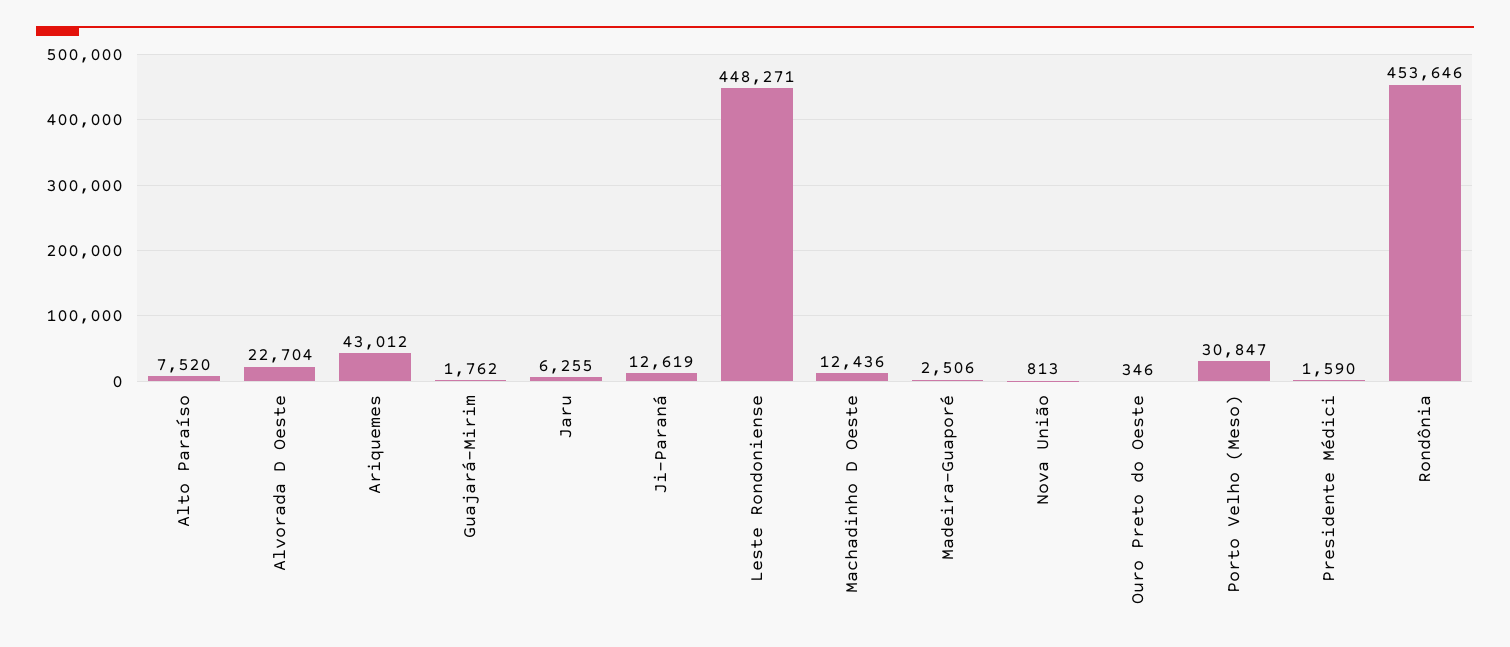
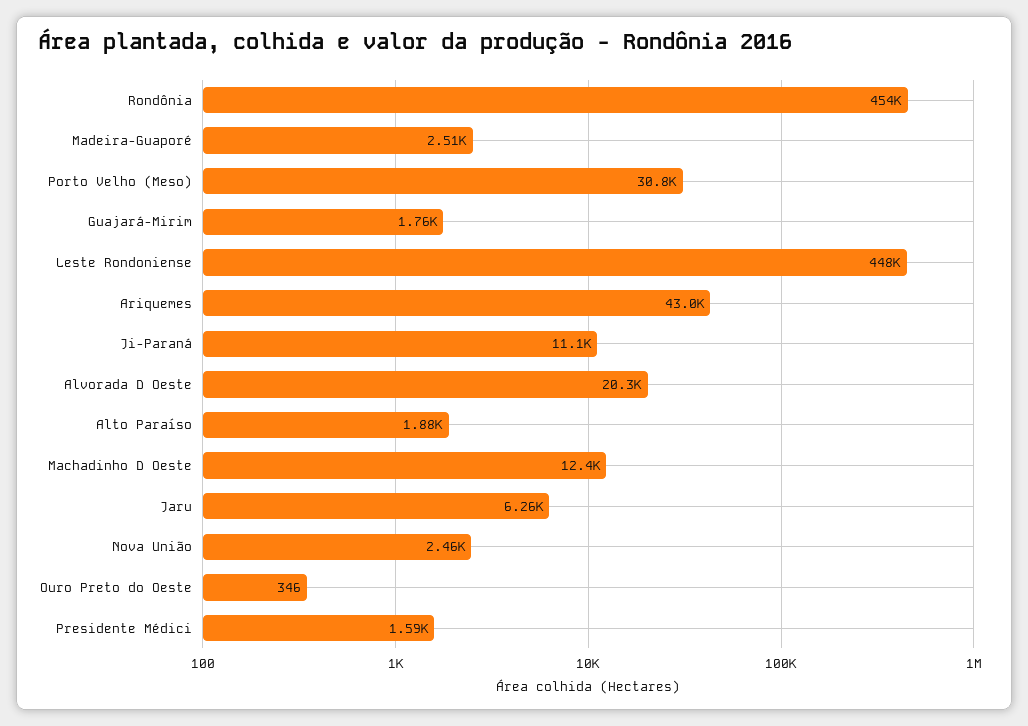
Alto Paraíso: 7520 -> 1880
Alvorada D Oeste: 22704 -> 20300
Ji-Paraná: 12619 -> 11100
Nova União: 813 -> 2460

